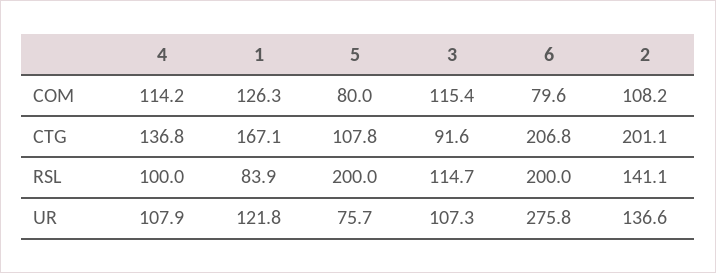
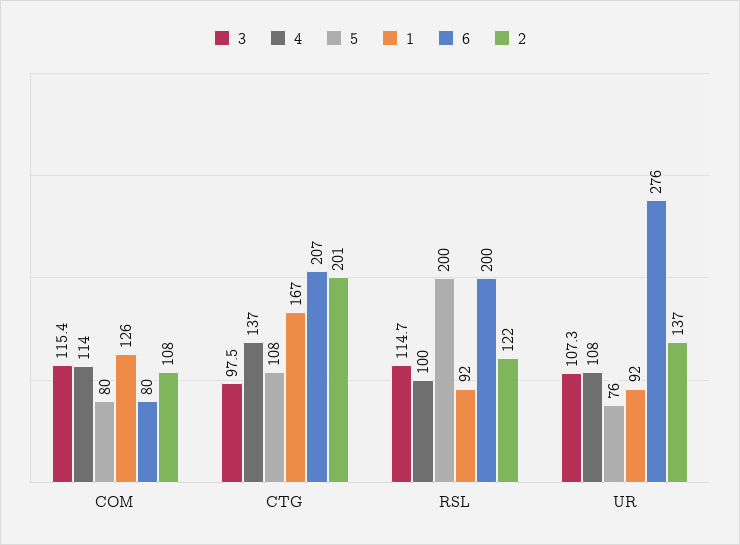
3, CTG: 91.6 -> 97.5
1, RSL: 83.9 -> 92
2, RSL: 141.1 -> 122
1, UR: 121.8 -> 92

